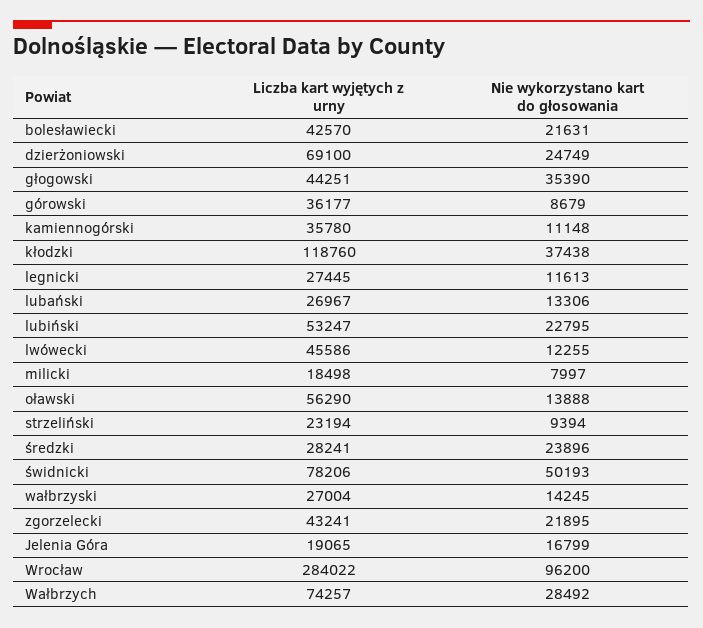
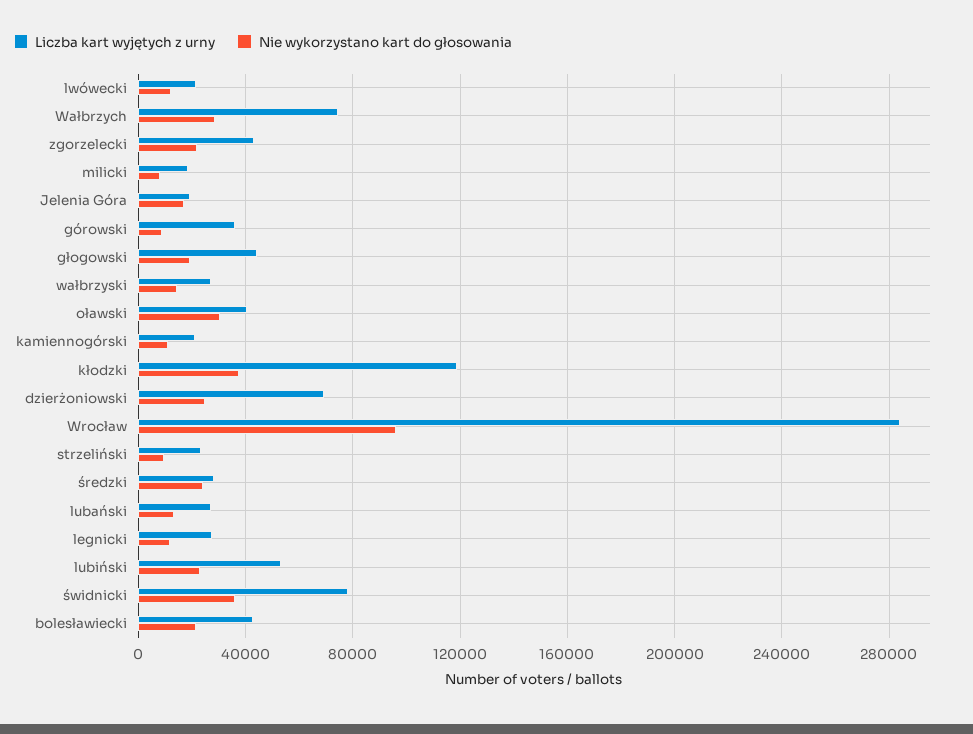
Nie wykorzystano kart do głosowania, głogowski: 35390 -> 20000
Liczba kart wyjętych z urny, kamiennogórski: 35780 -> 20000
Liczba kart wyjętych z urny, lwówecki: 45586 -> 20000
Liczba kart wyjętych z urny, oławski: 56290 -> 40000
Nie wykorzystano kart do głosowania, oławski: 13888 -> 30000
Nie wykorzystano kart do głosowania, świdnicki: 50193 -> 35000

